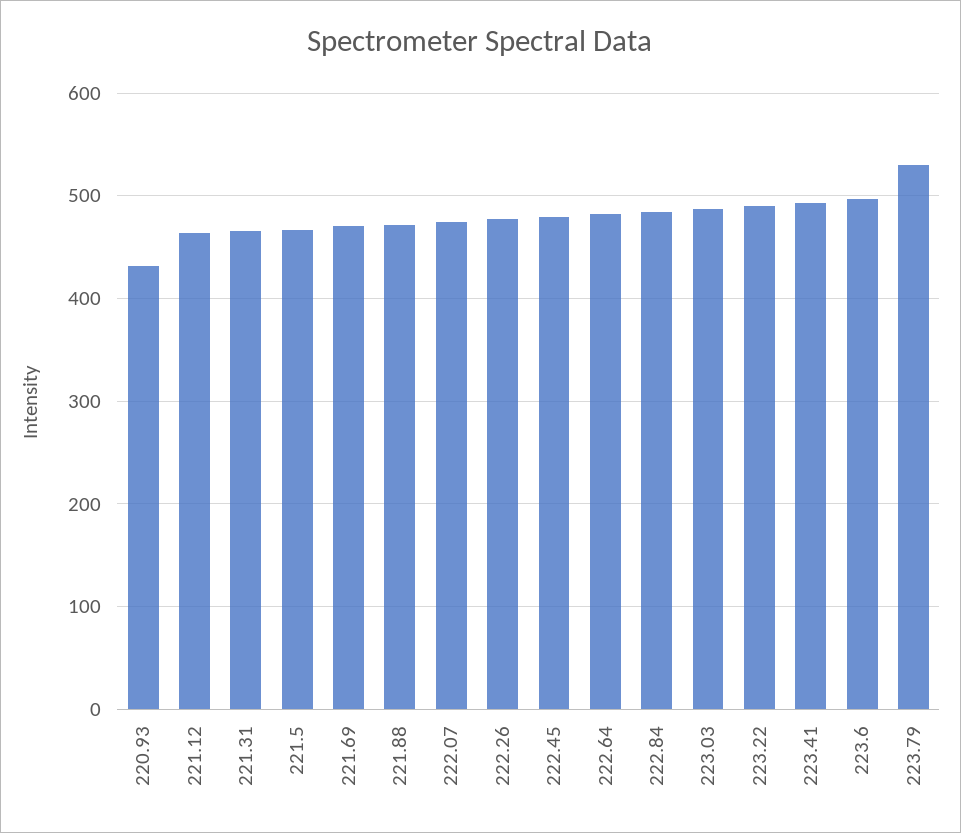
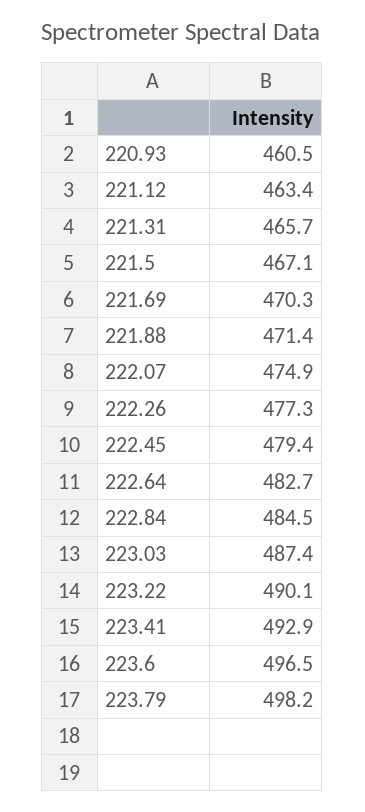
220.93: 430 -> 460.5
223.79: 530 -> 498.2

